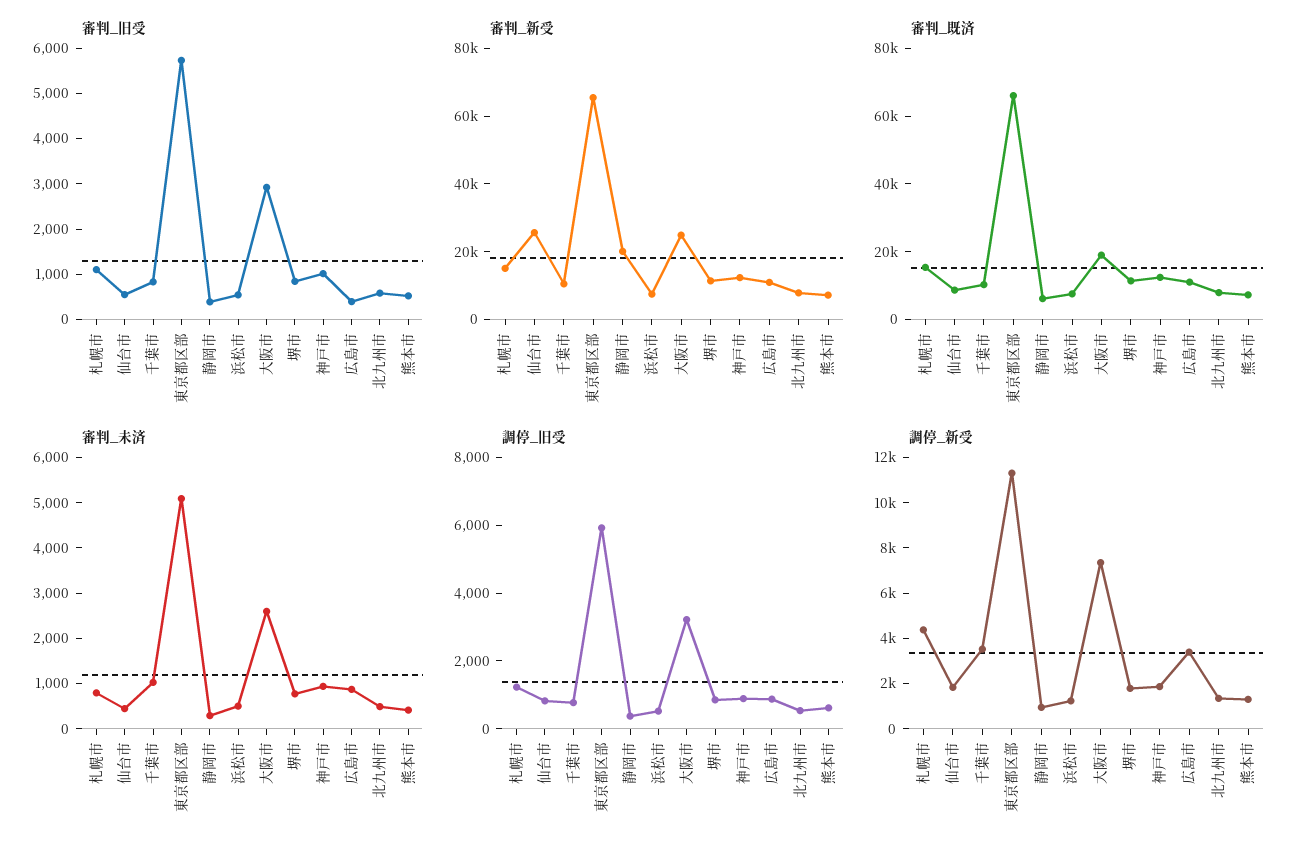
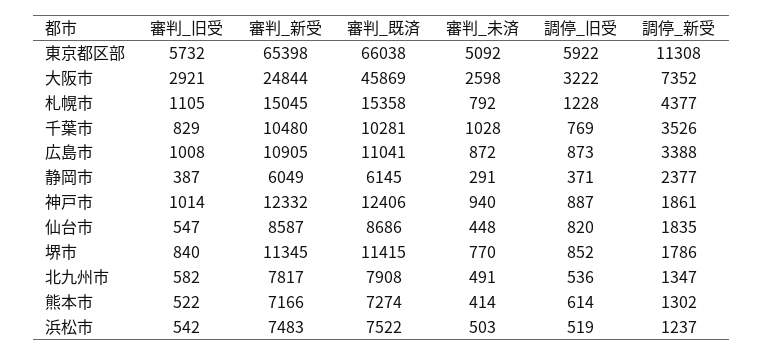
審判_旧受, 広島市: 400 -> 1008
審判_新受, 仙台市: 25000 -> 8587
審判_新受, 静岡市: 20000 -> 6049
審判_既済, 大阪市: 20000 -> 45869
調停_新受, 静岡市: 1000 -> 2377

